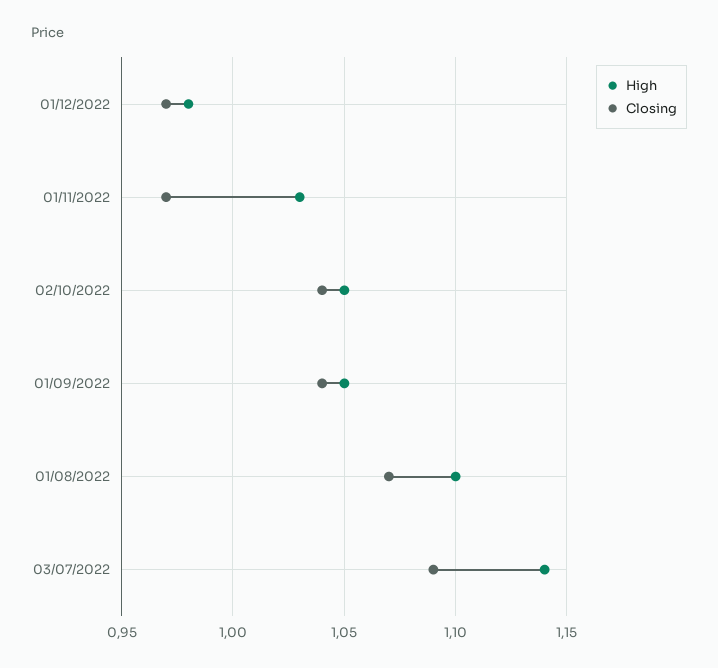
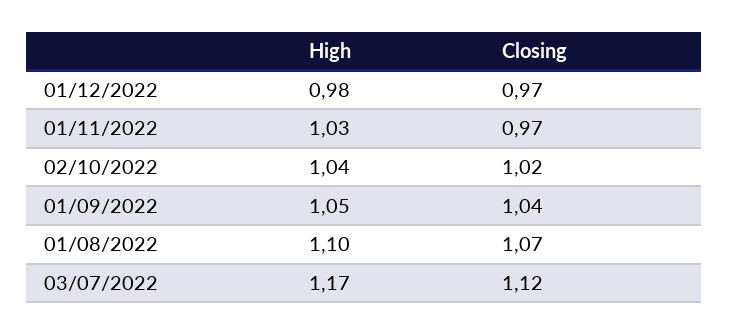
High, 02/10/2022: 1.05 -> 1.04
Closing, 02/10/2022: 1.04 -> 1.02
High, 03/07/2022: 1.14 -> 1.17
Closing, 03/07/2022: 1.09 -> 1.12

